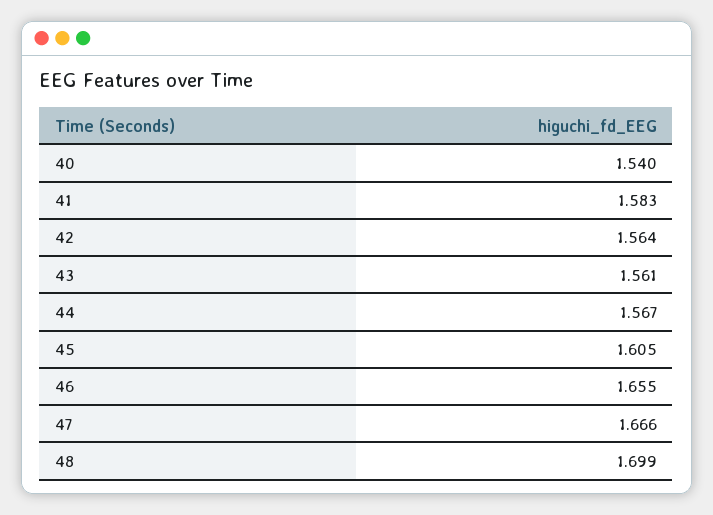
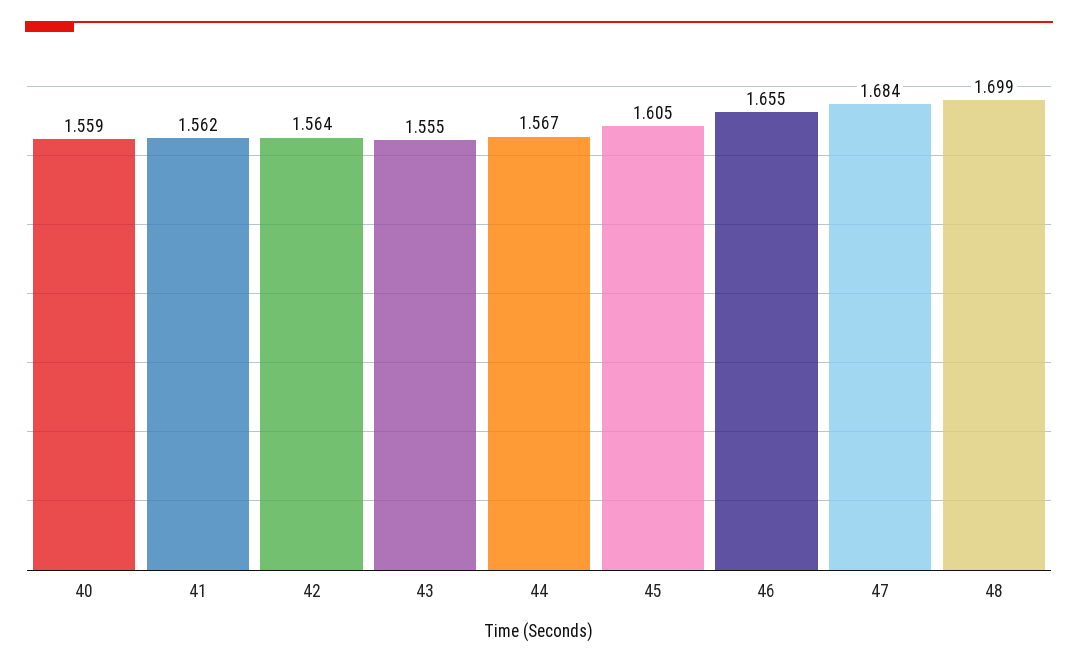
40: 1.54 -> 1.559
41: 1.583 -> 1.562
43: 1.561 -> 1.555
47: 1.666 -> 1.684

